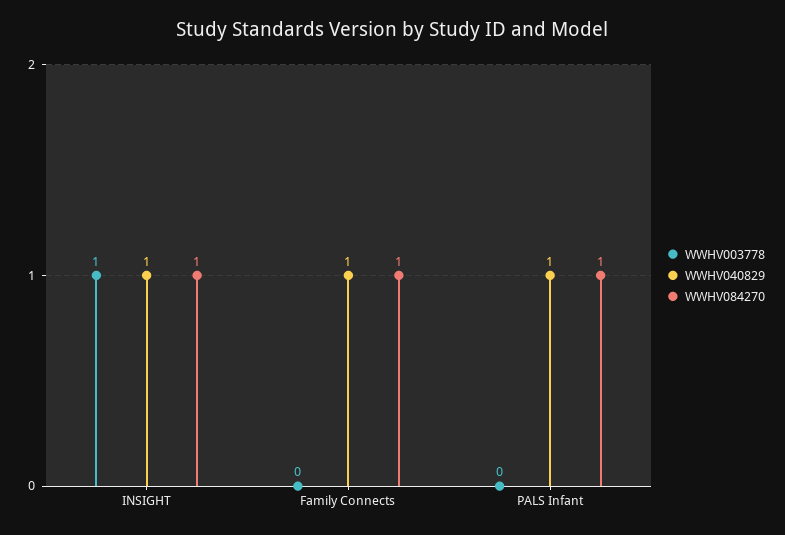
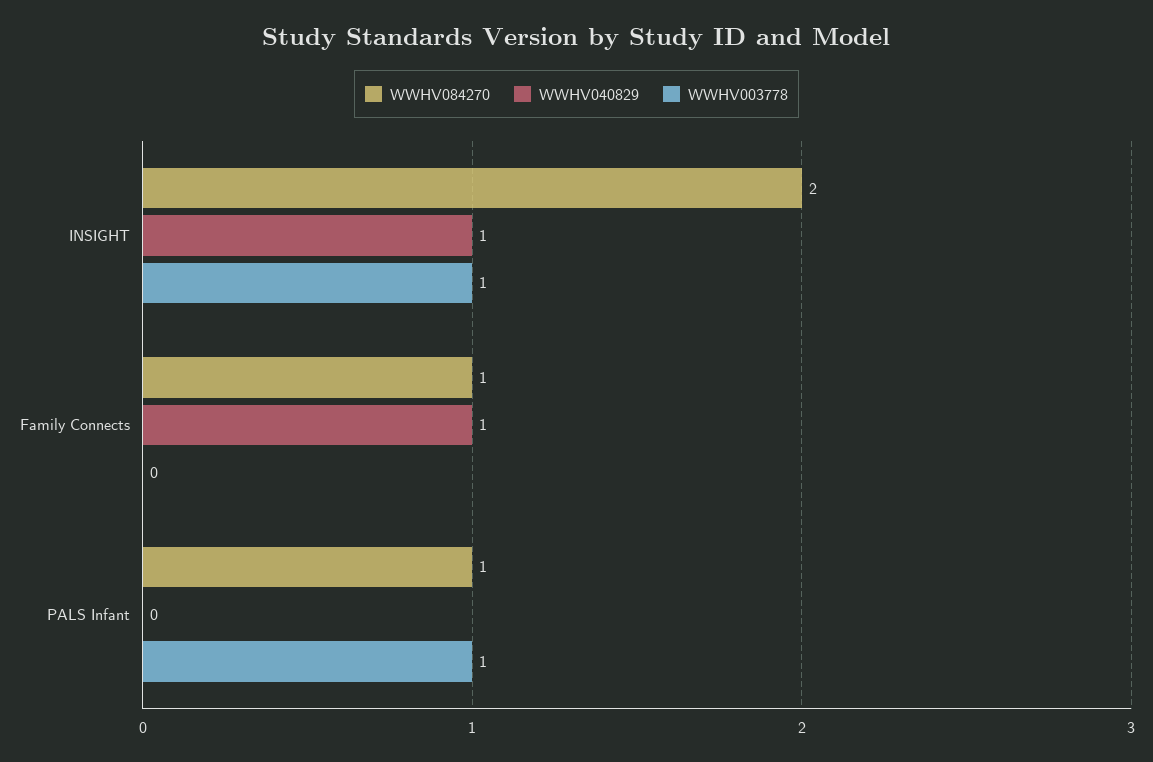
WWHV084270, INSIGHT: 1 -> 2
WWHV003778, PALS Infant: 0 -> 1
WWHV040829, PALS Infant: 1 -> 0

